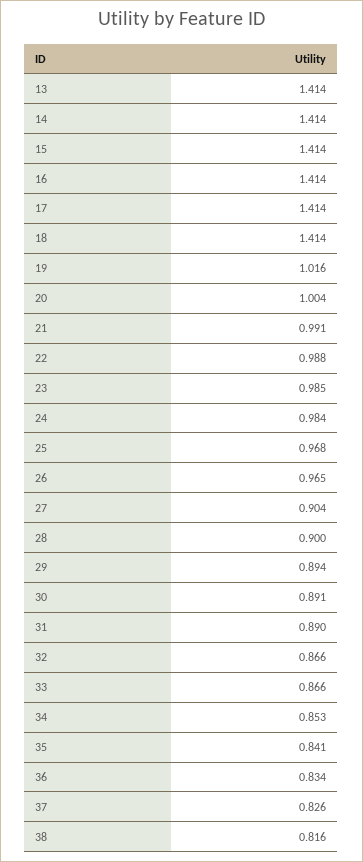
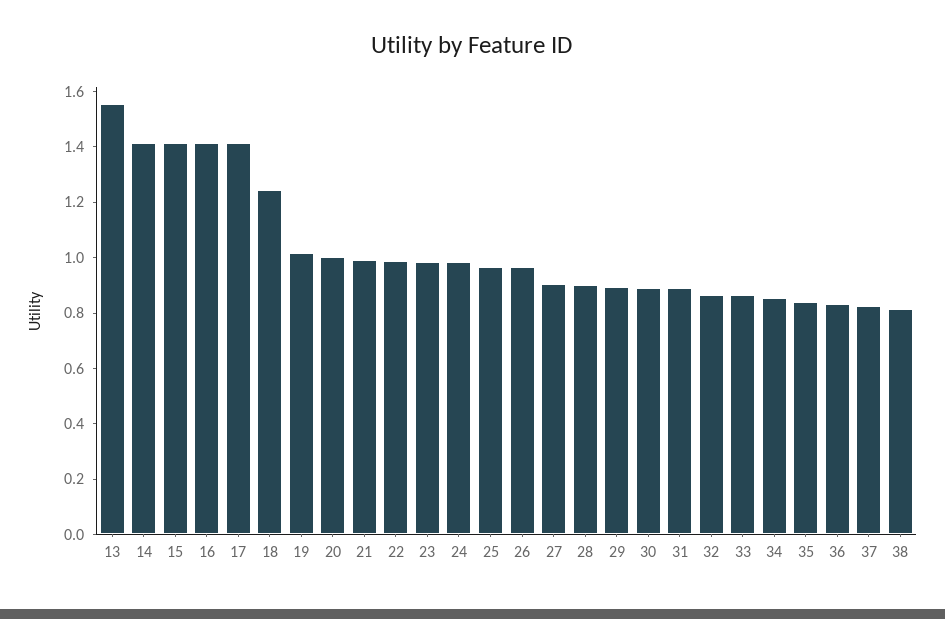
13: 1.414 -> 1.55
18: 1.414 -> 1.25

